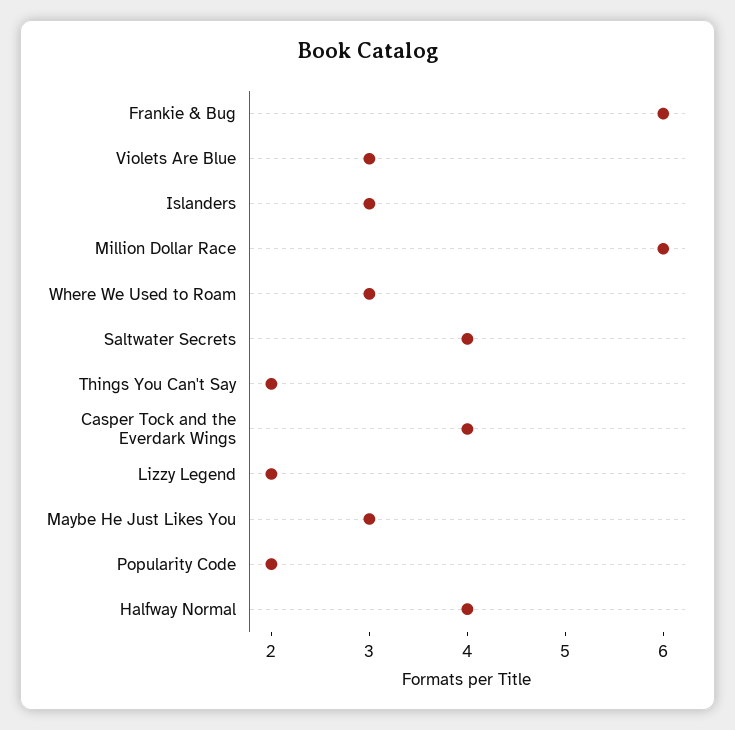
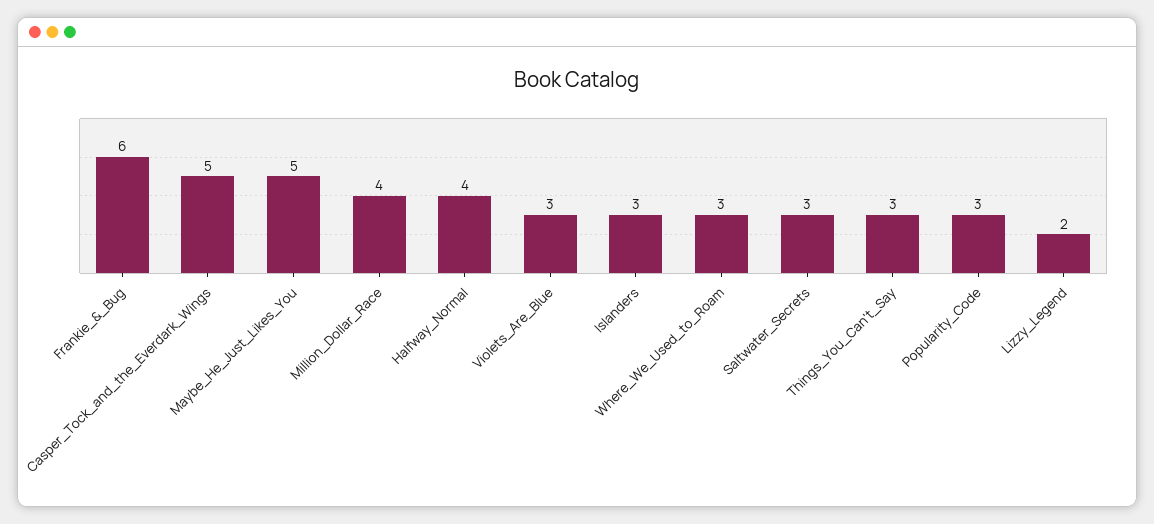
Million Dollar Race: 6 -> 4
Saltwater Secrets: 4 -> 3
Things You Can't Say: 2 -> 3
Casper Tock and the Everdark Wings: 4 -> 5
Maybe He Just Likes You: 3 -> 5
Popularity Code: 2 -> 3

